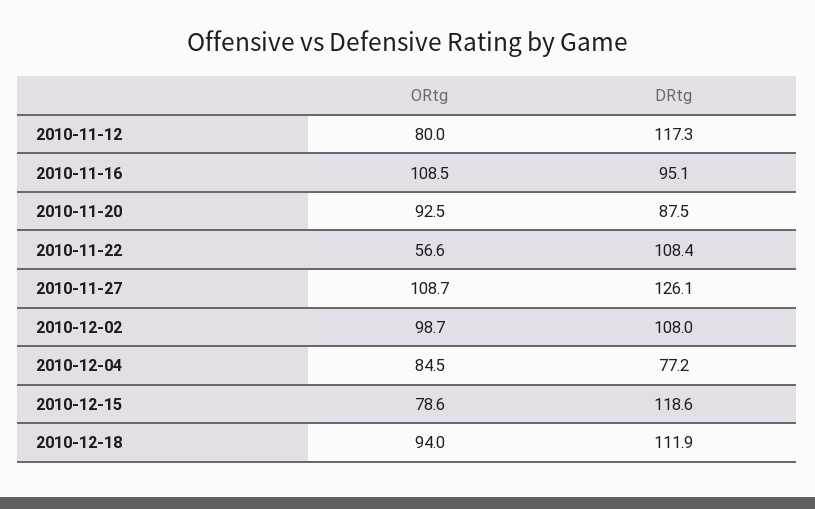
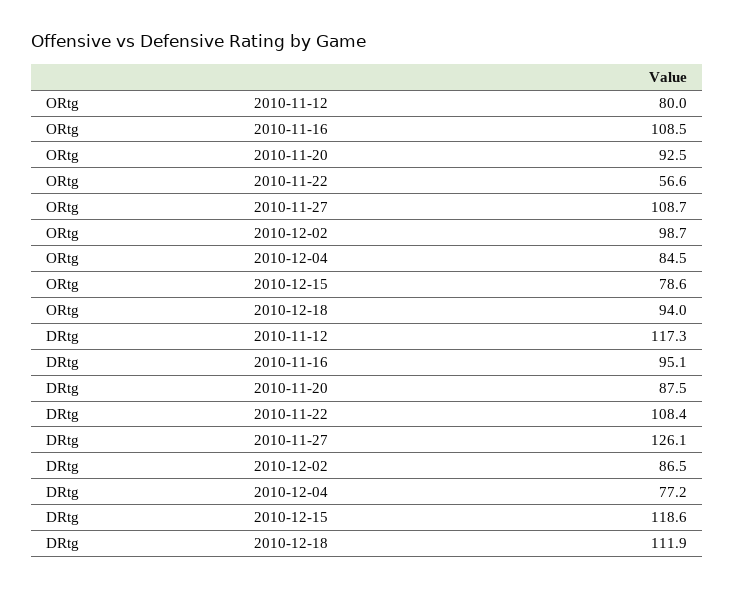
DRtg, 2010-12-02: 108 -> 86.5

